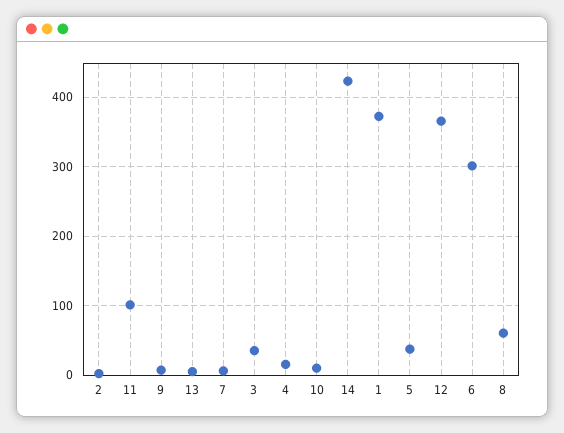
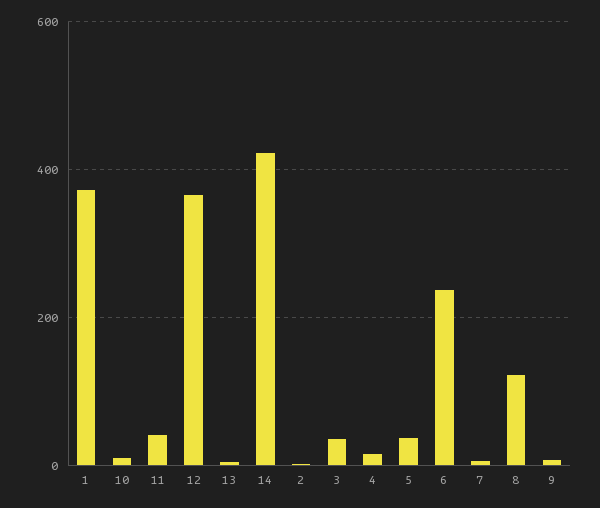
11: 100 -> 40
6: 300 -> 240
8: 60 -> 120

